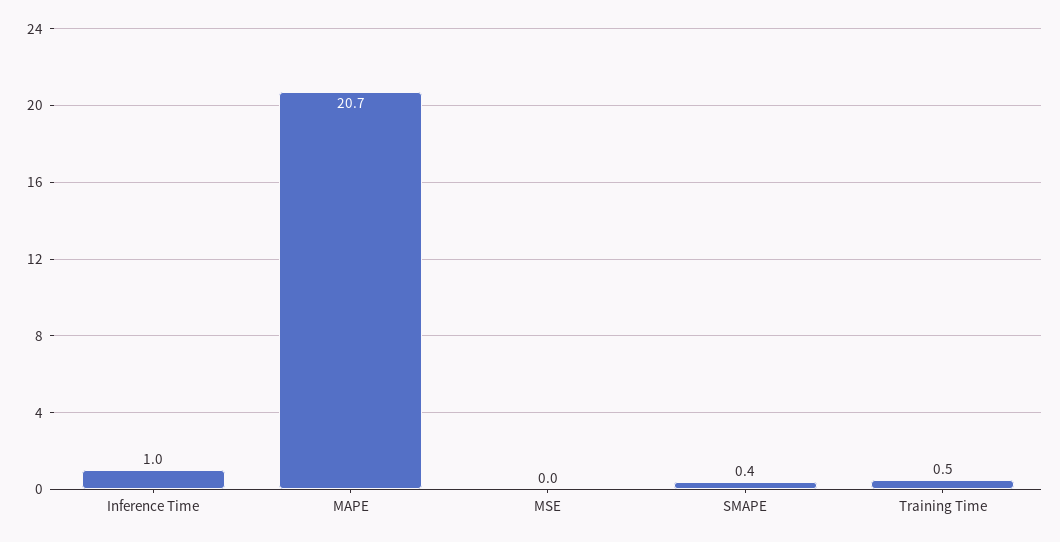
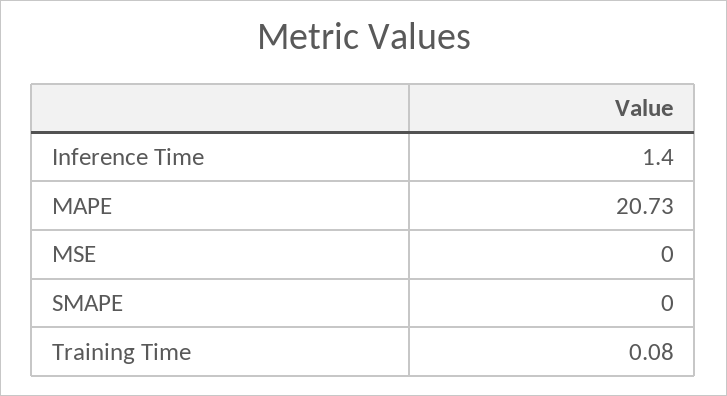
Inference Time: 1 -> 1.4
SMAPE: 0.4 -> 0
Training Time: 0.5 -> 0.08

